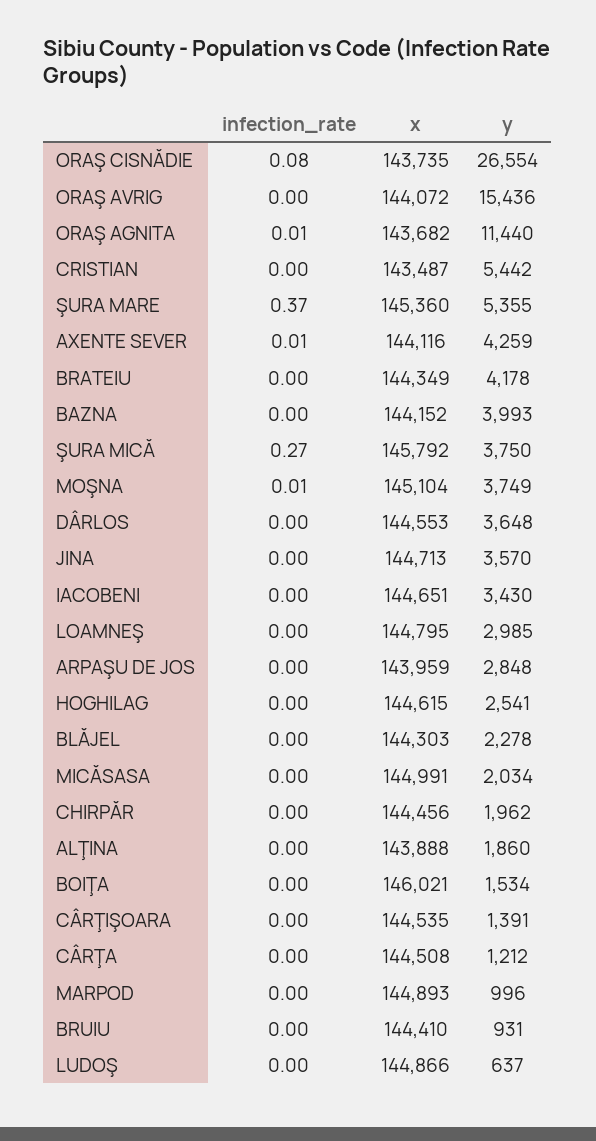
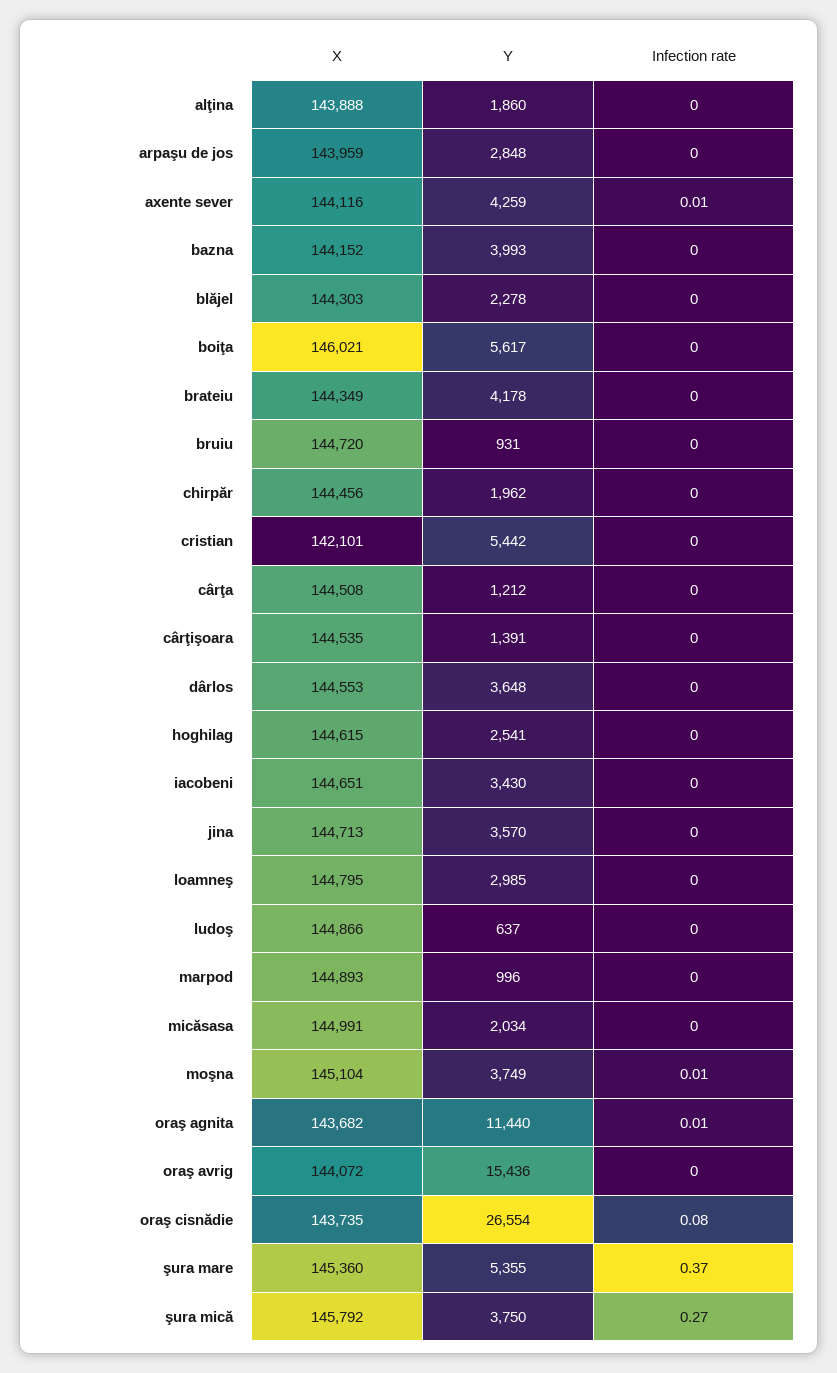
x, CRISTIAN: 143487 -> 142101
y, BOIŢA: 1534 -> 5617
x, BRUIU: 144410 -> 144720

